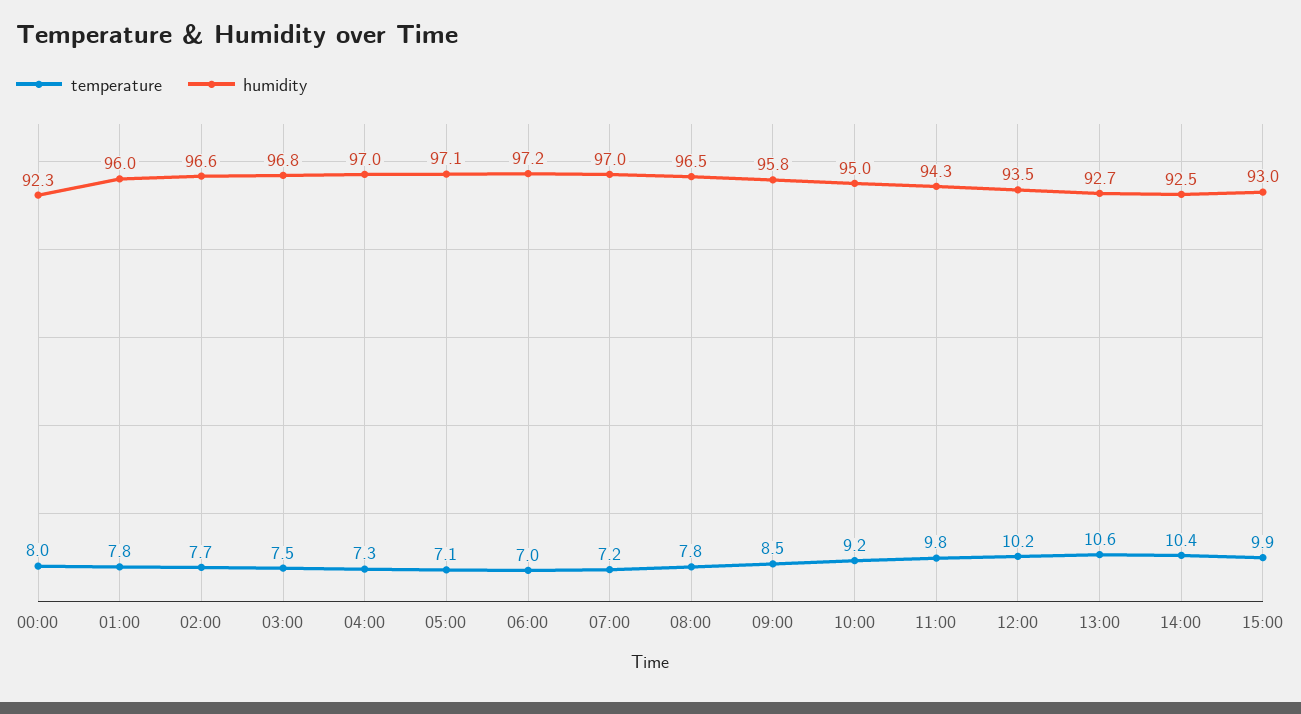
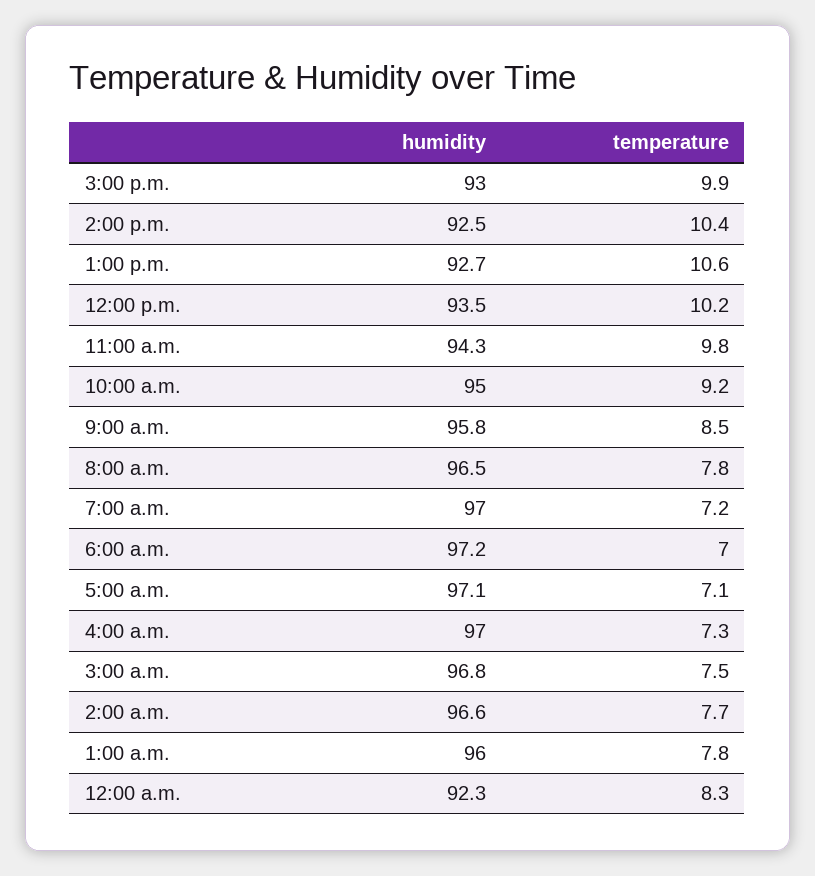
temperature, 00:00: 8 -> 8.3

